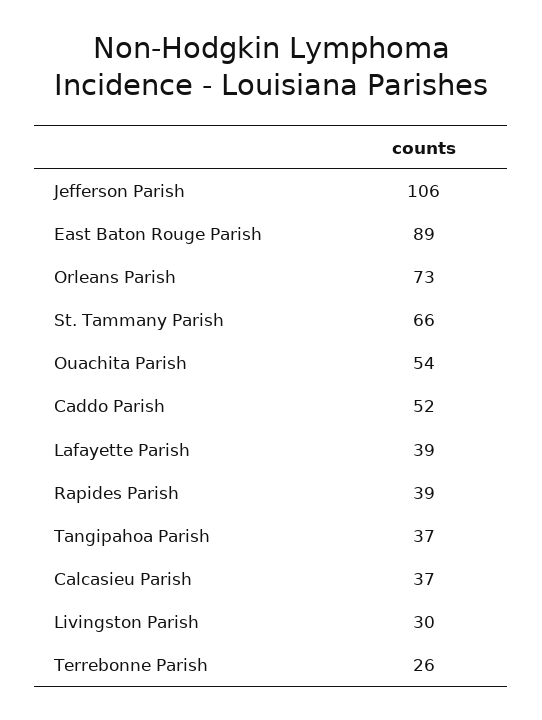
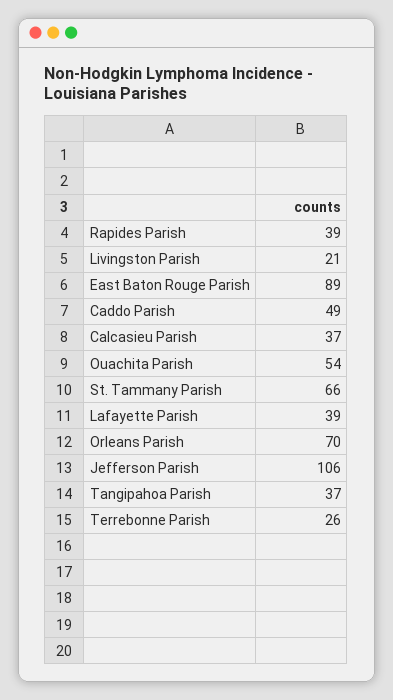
Orleans Parish: 73 -> 70
Caddo Parish: 52 -> 49
Livingston Parish: 30 -> 21

